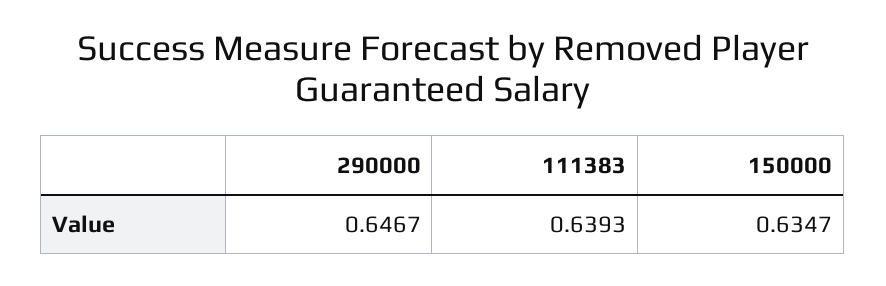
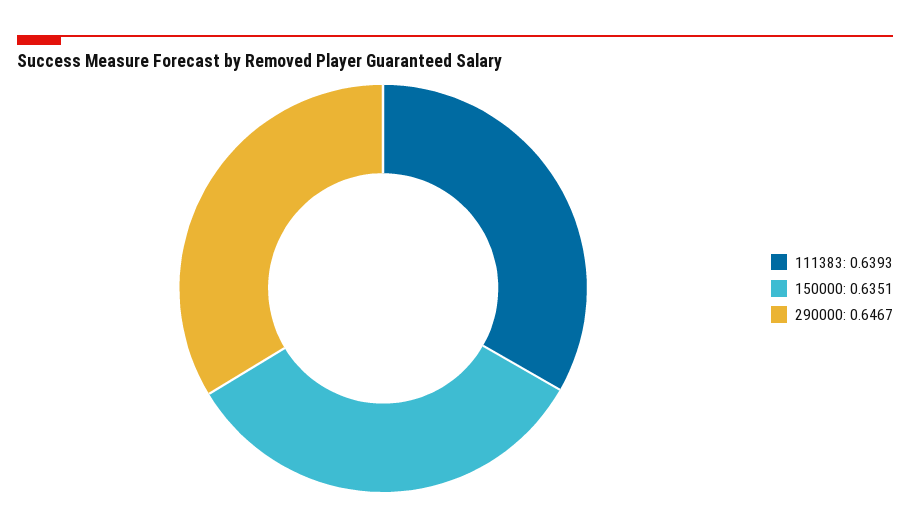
150000: 0.6347 -> 0.6351

